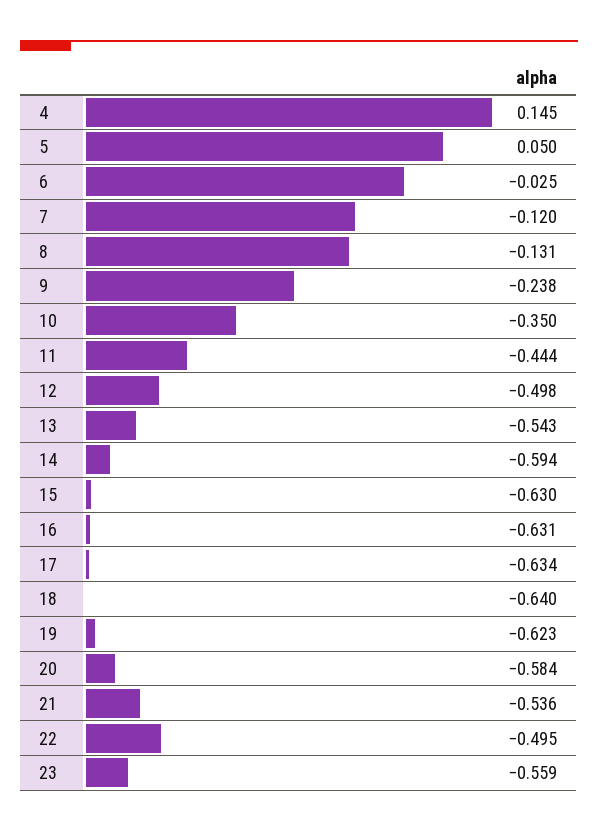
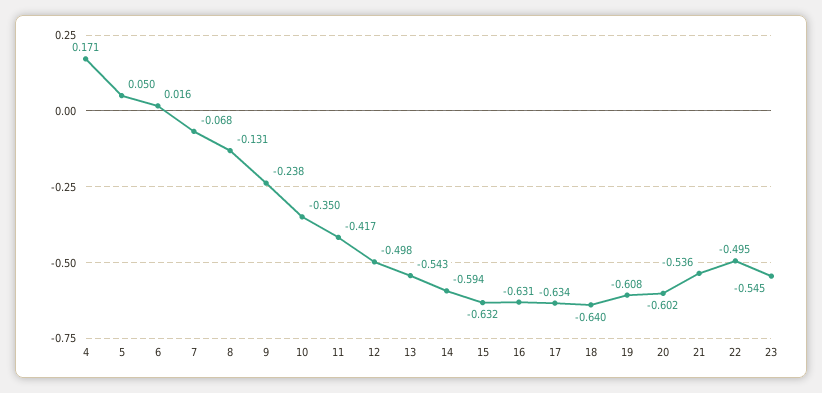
4: 0.145 -> 0.171
6: -0.025 -> 0.016
7: -0.12 -> -0.068
11: -0.444 -> -0.417
15: -0.63 -> -0.632
19: -0.623 -> -0.608
20: -0.584 -> -0.602
23: -0.559 -> -0.545

